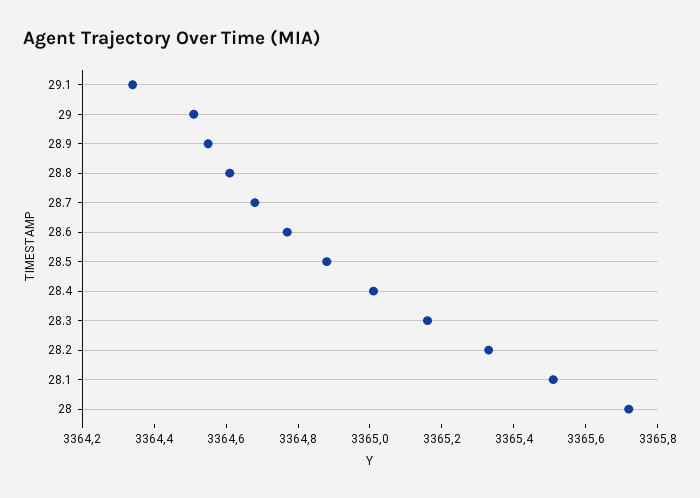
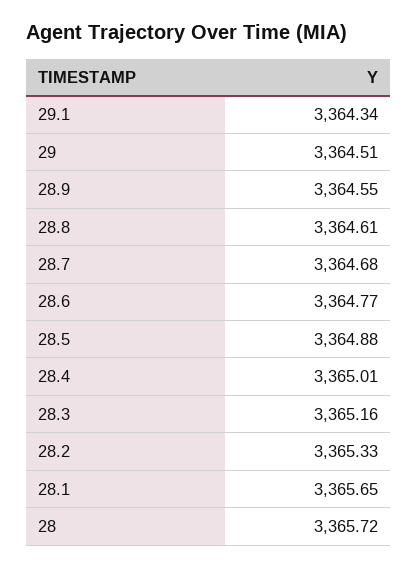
28.1: 3365.5 -> 3365.65

